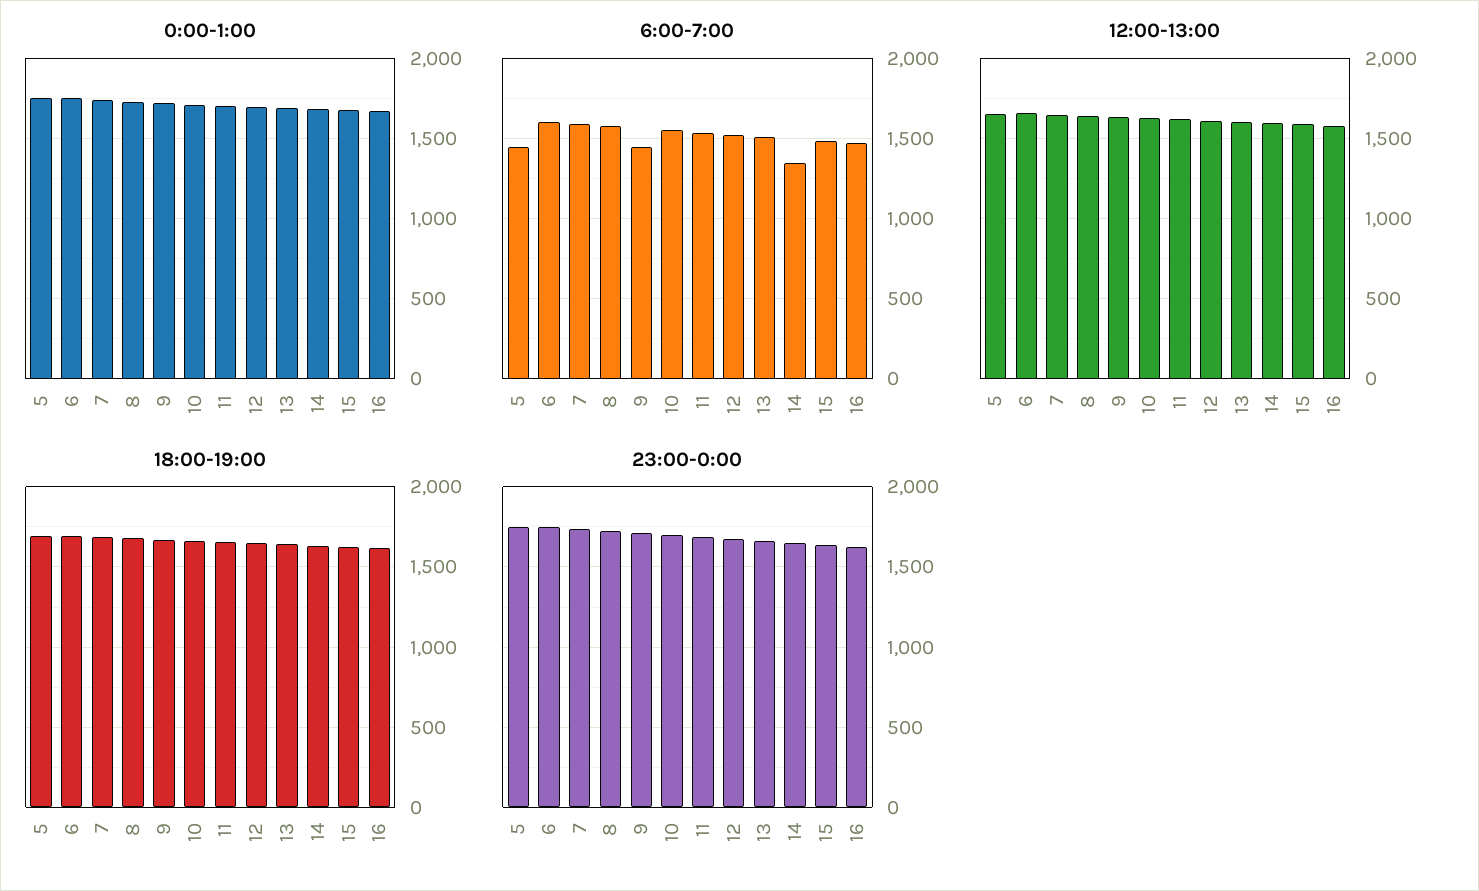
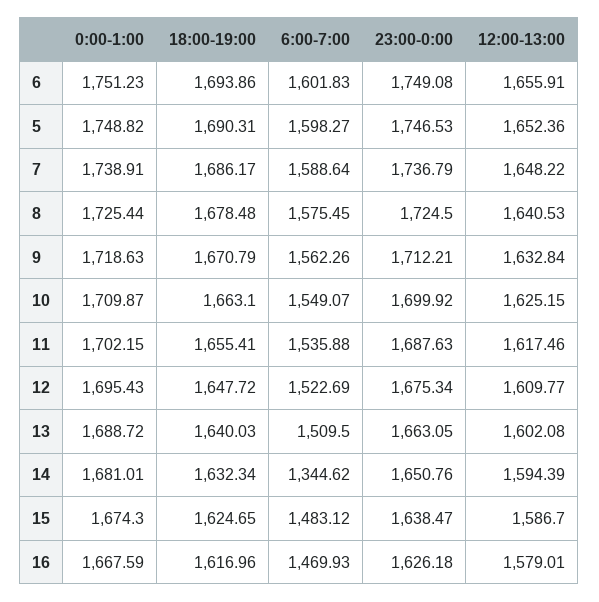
6:00-7:00, 5: 1450 -> 1598.27
6:00-7:00, 9: 1450 -> 1562.26

